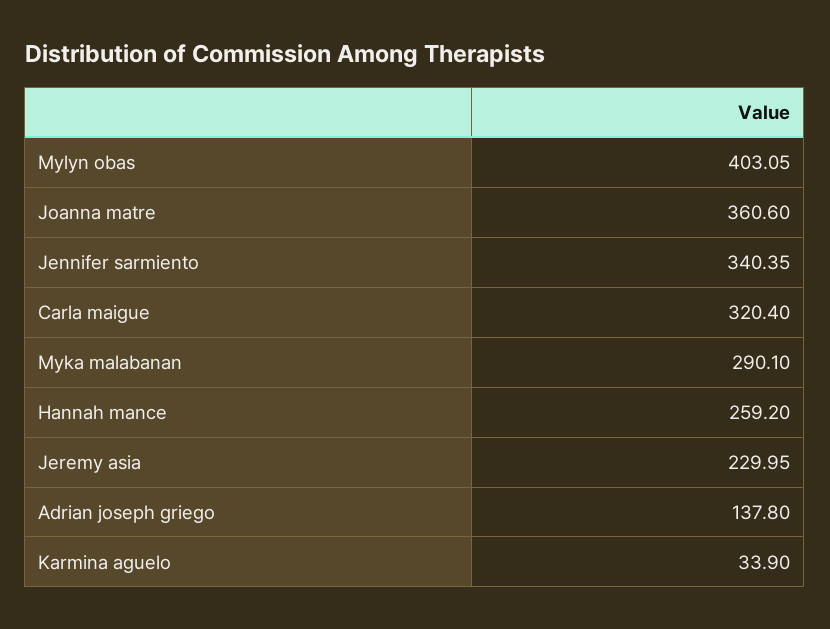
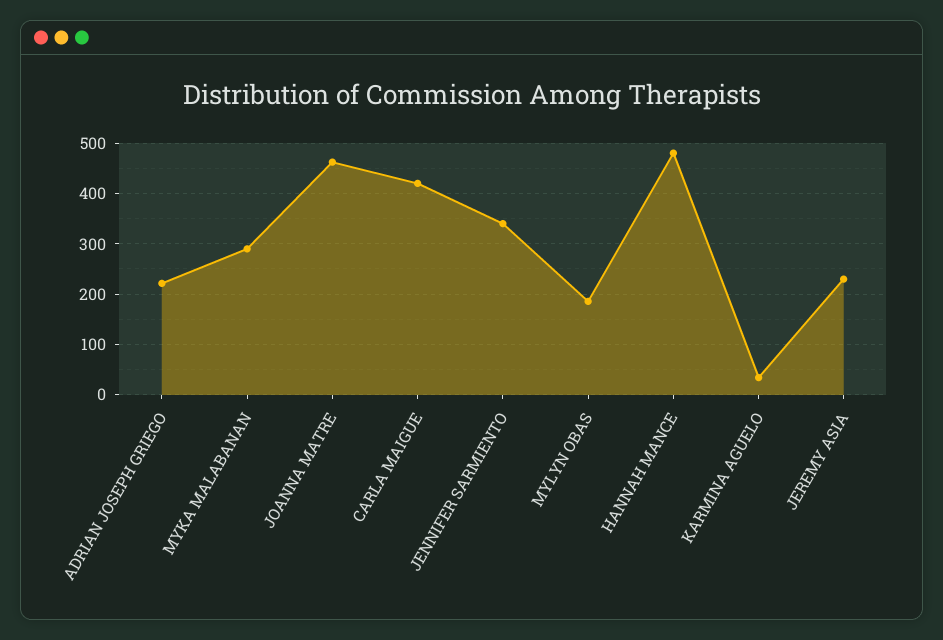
Mylyn obas: 403.05 -> 180
Joanna matre: 360.6 -> 460
Carla maigue: 320.4 -> 420
Hannah mance: 259.2 -> 480
Adrian joseph griego: 137.8 -> 220

